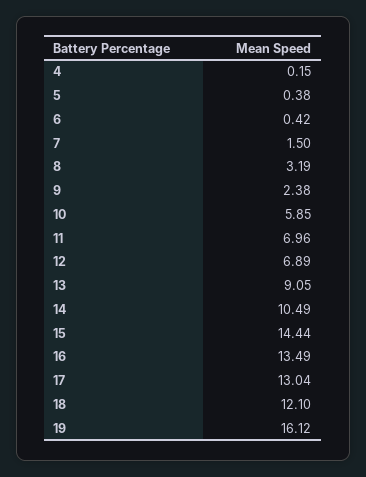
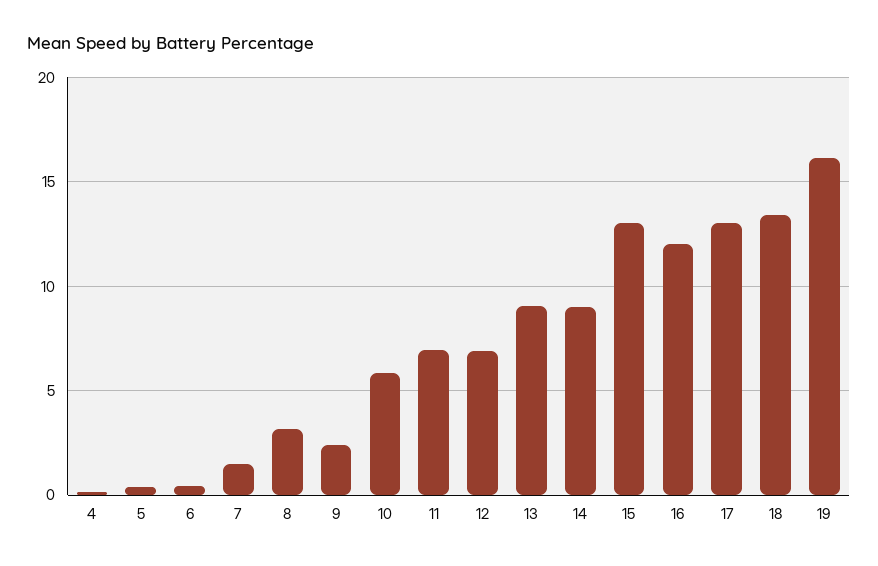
14: 10.49 -> 9
15: 14.44 -> 13
16: 13.49 -> 12
18: 12.1 -> 13.5

